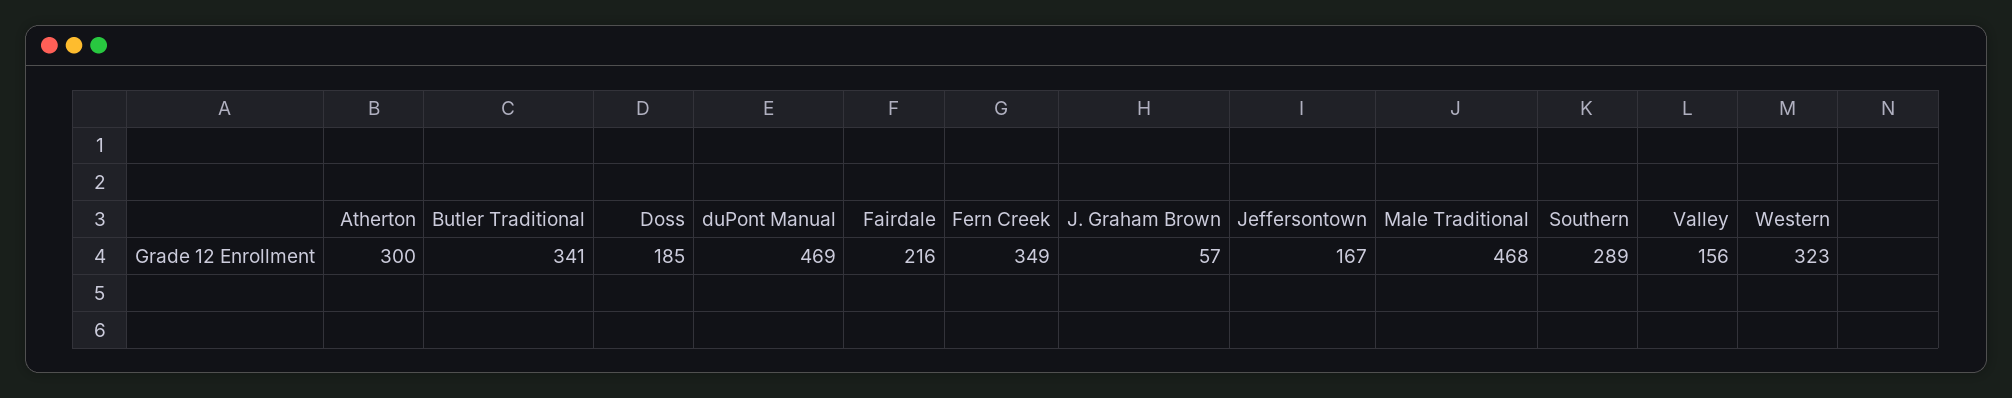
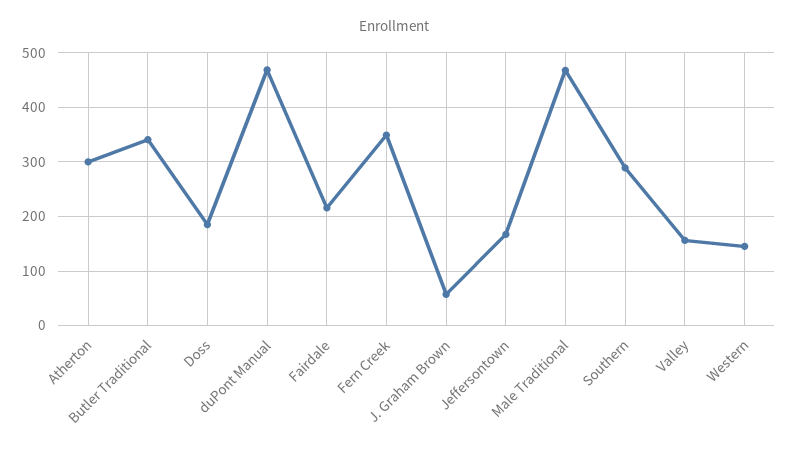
Western: 323 -> 140

